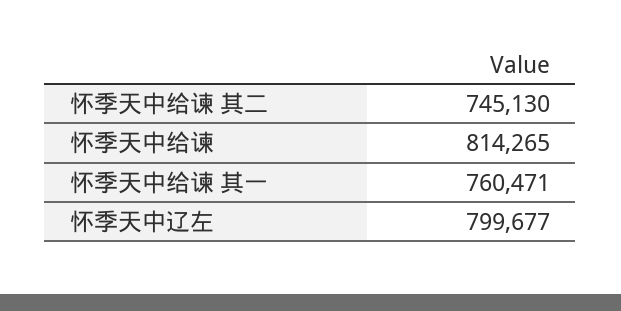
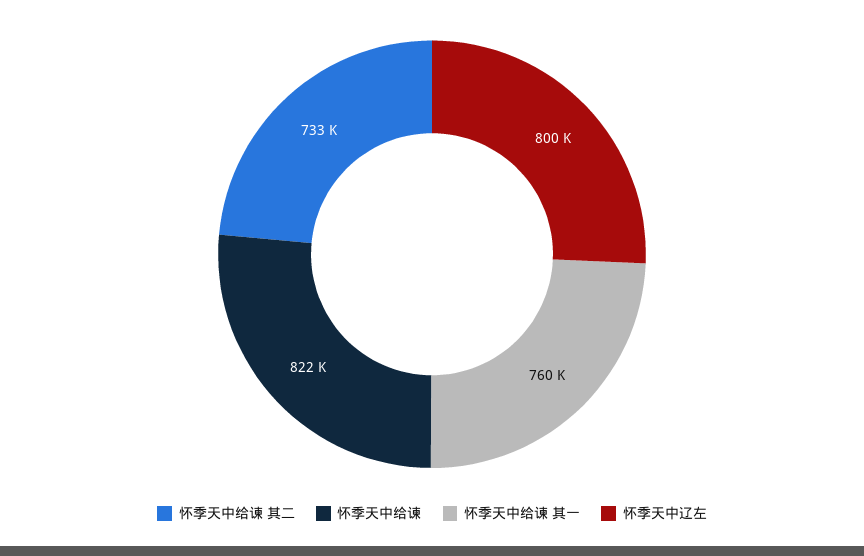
怀季天中给谏 其二: 745130 -> 733000
怀季天中给谏: 814265 -> 822000

